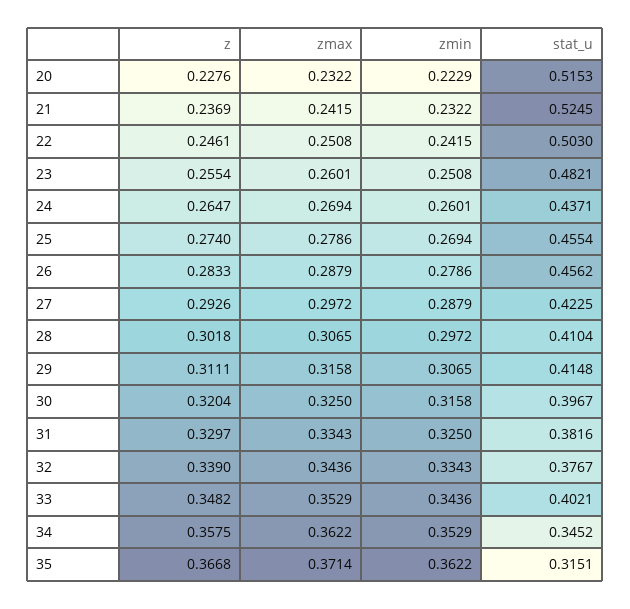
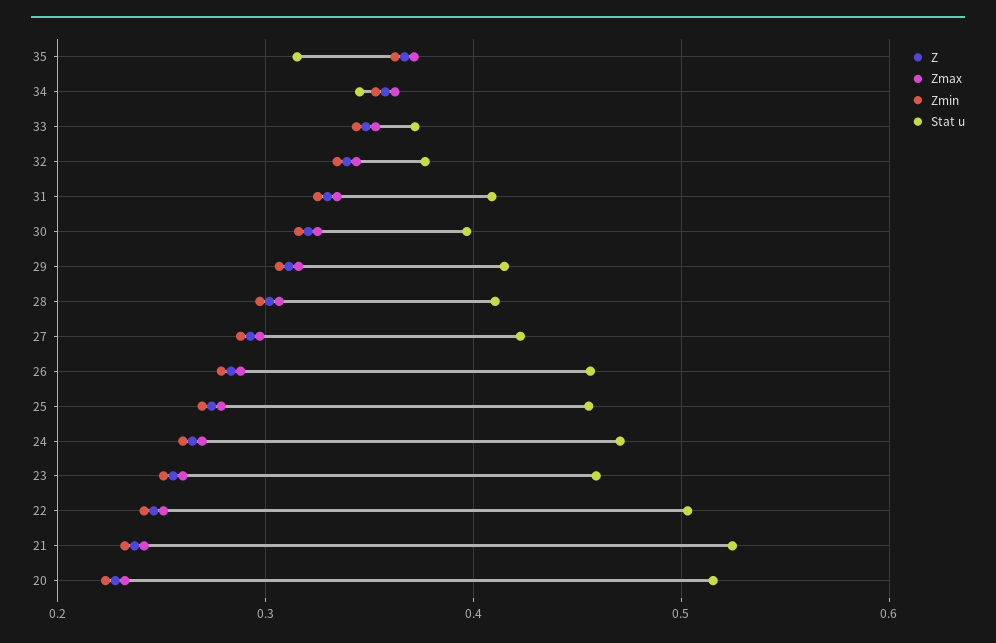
stat_u, 23: 0.4821 -> 0.46
stat_u, 24: 0.4371 -> 0.47
stat_u, 31: 0.3816 -> 0.41
stat_u, 33: 0.4021 -> 0.37

